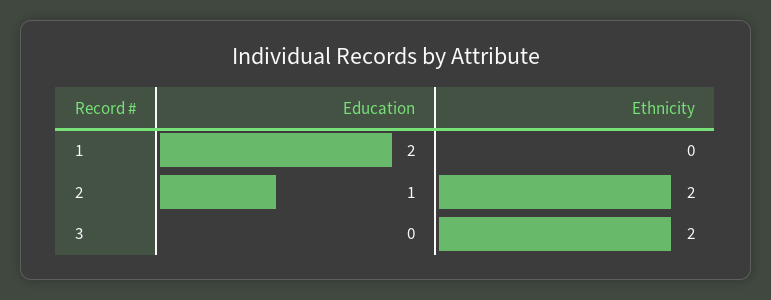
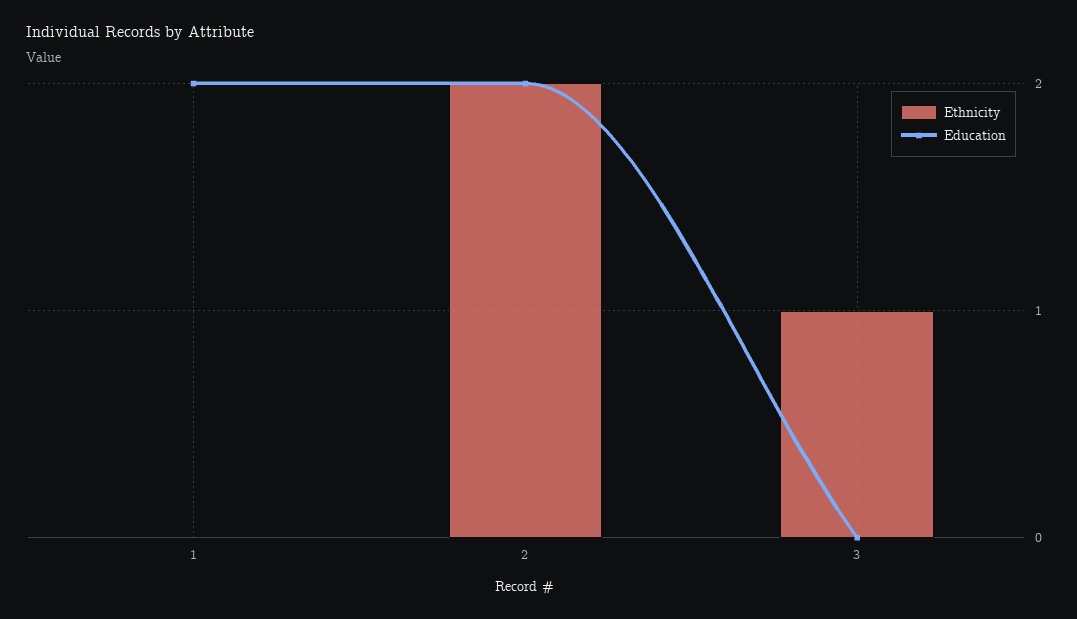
Education, 2: 1 -> 2
Ethnicity, 3: 2 -> 1

